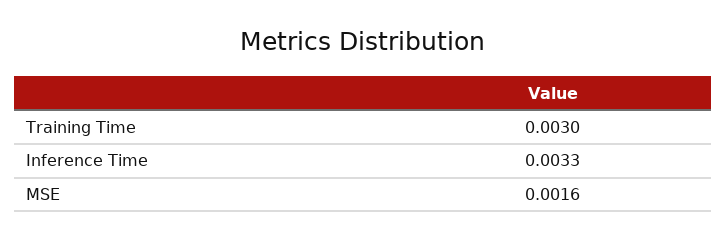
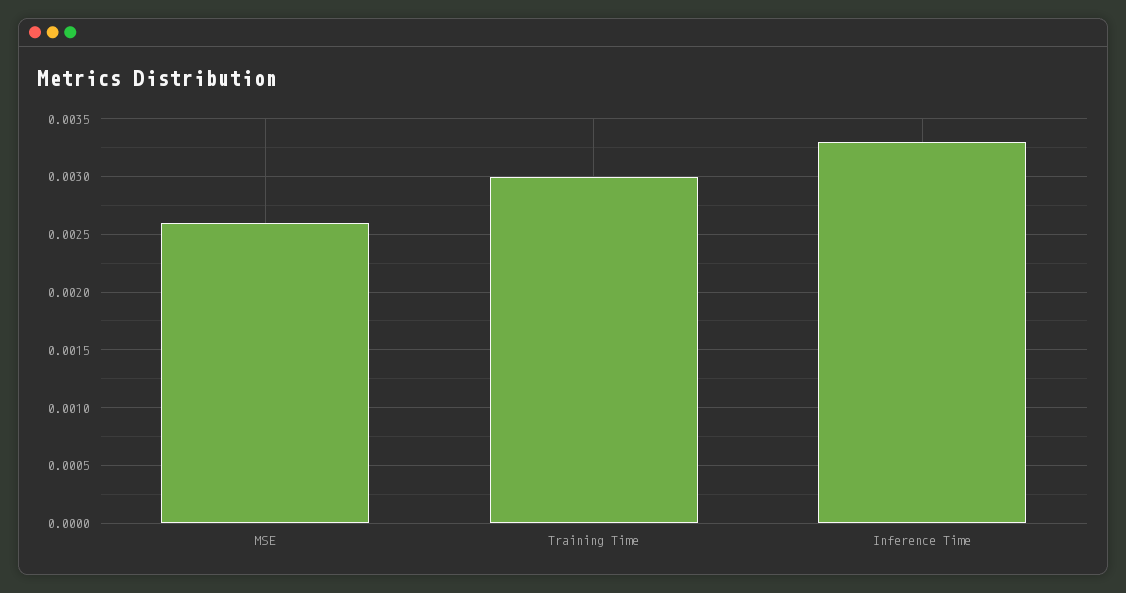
MSE: 0.0016 -> 0.0026

